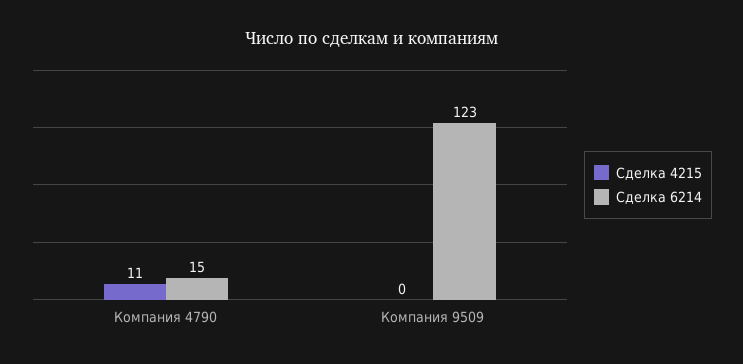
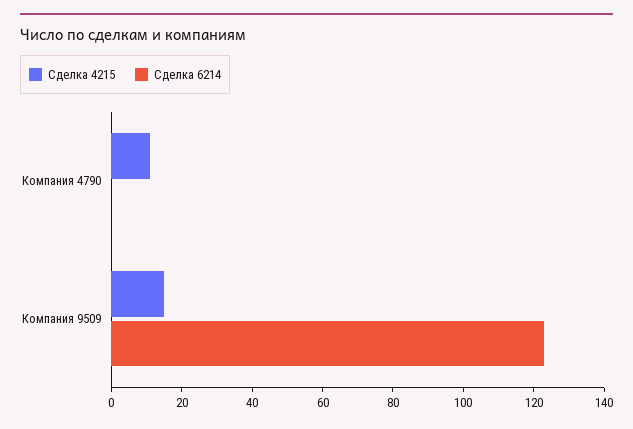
Сделка 6214, Компания 4790: 15 -> 0
Сделка 4215, Компания 9509: 0 -> 15

